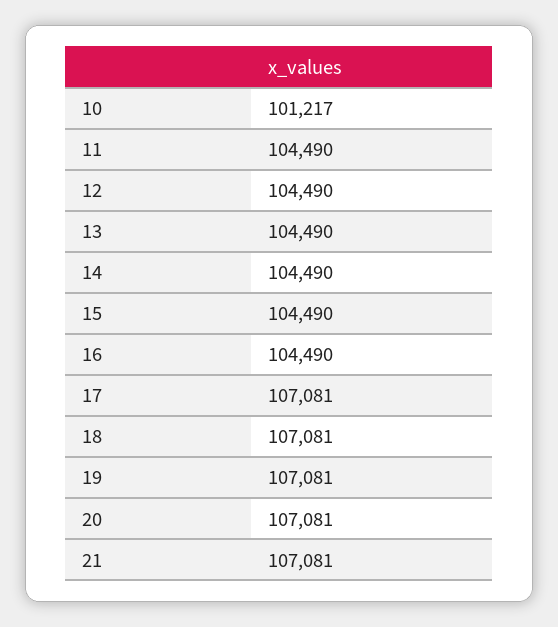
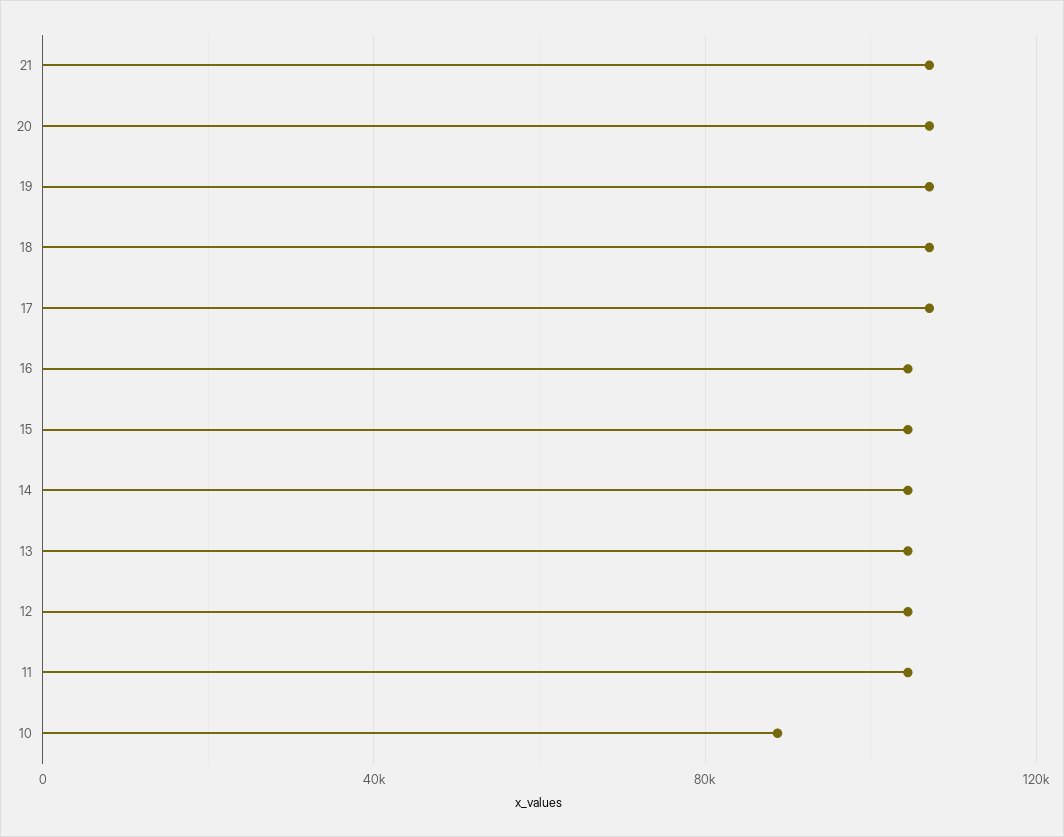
10: 101217 -> 90000

